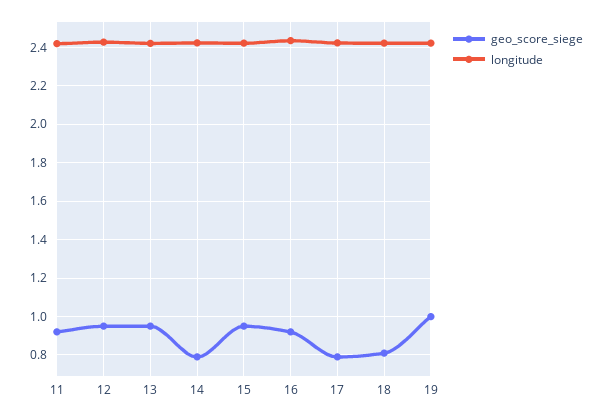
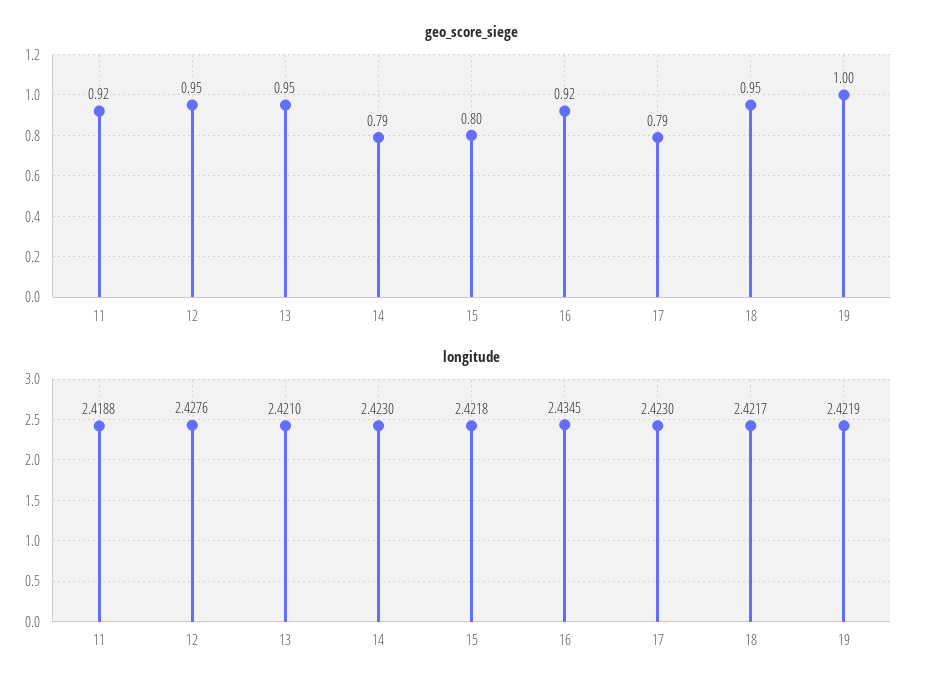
geo_score_siege, 15: 0.95 -> 0.8
geo_score_siege, 18: 0.8 -> 0.95

